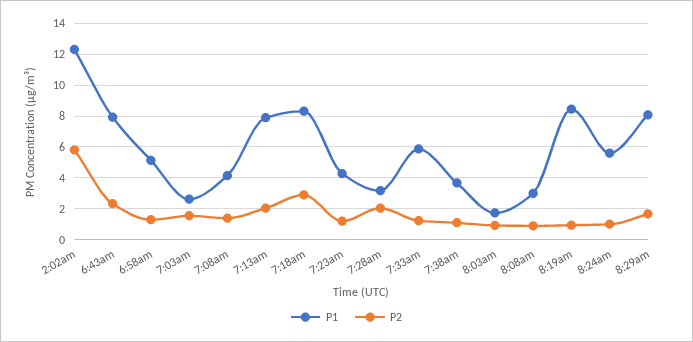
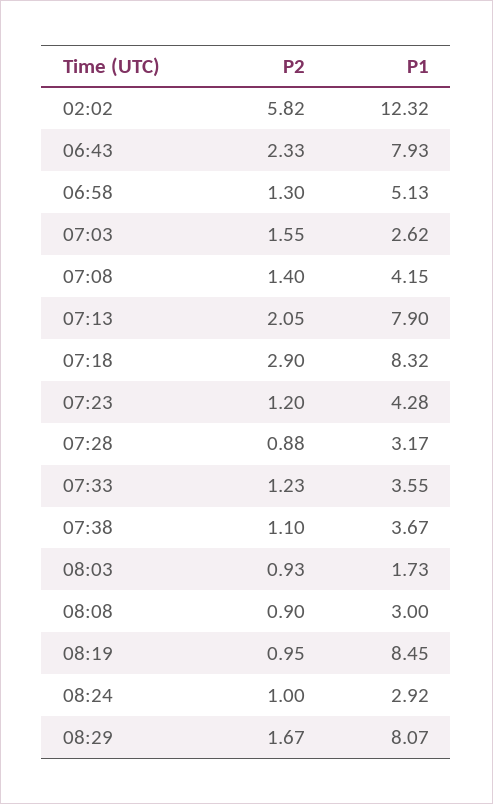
P2, 7:28am: 2 -> 0.88
P1, 7:33am: 6 -> 3.55
P1, 8:24am: 5.5 -> 2.92

